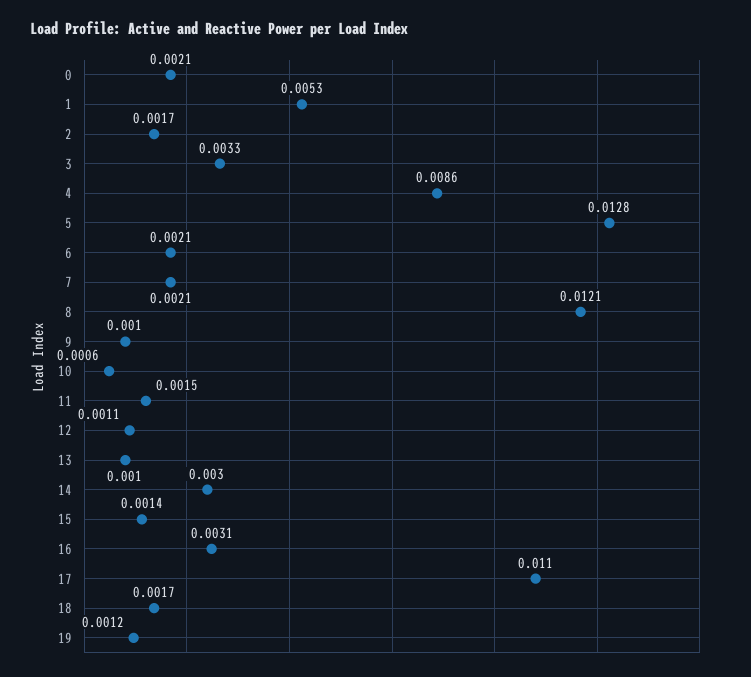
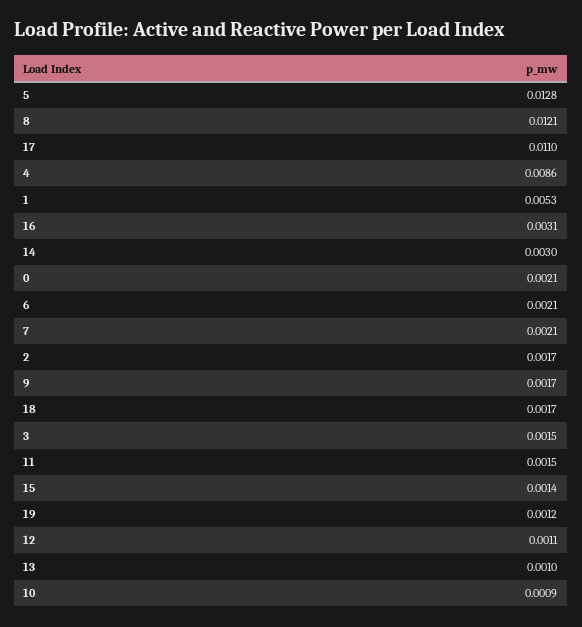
3: 0.0033 -> 0.0015
9: 0.001 -> 0.0017
10: 0.0006 -> 0.0009

